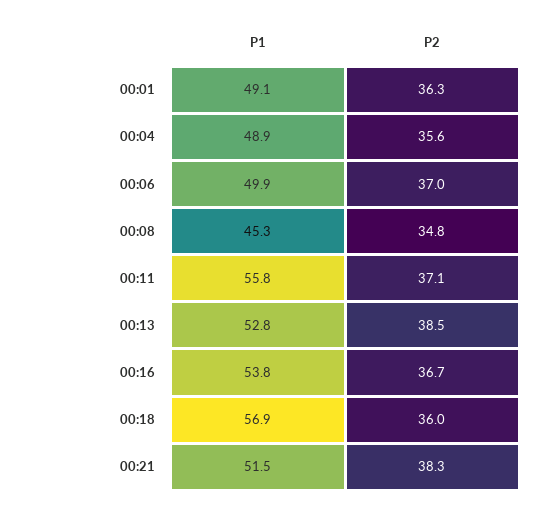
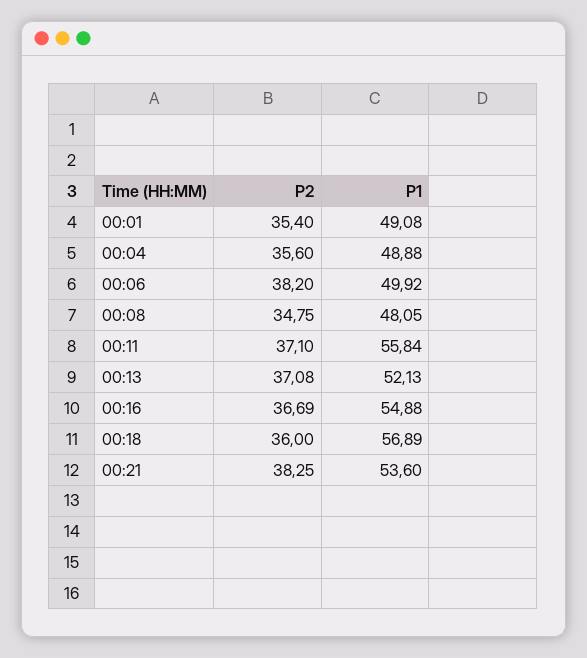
P2, 00:01: 36.3 -> 35.4
P2, 00:06: 37 -> 38.2
P1, 00:08: 45.3 -> 48.05
P1, 00:13: 52.8 -> 52.13
P2, 00:13: 38.5 -> 37.08
P1, 00:16: 53.8 -> 54.88
P1, 00:21: 51.5 -> 53.6

